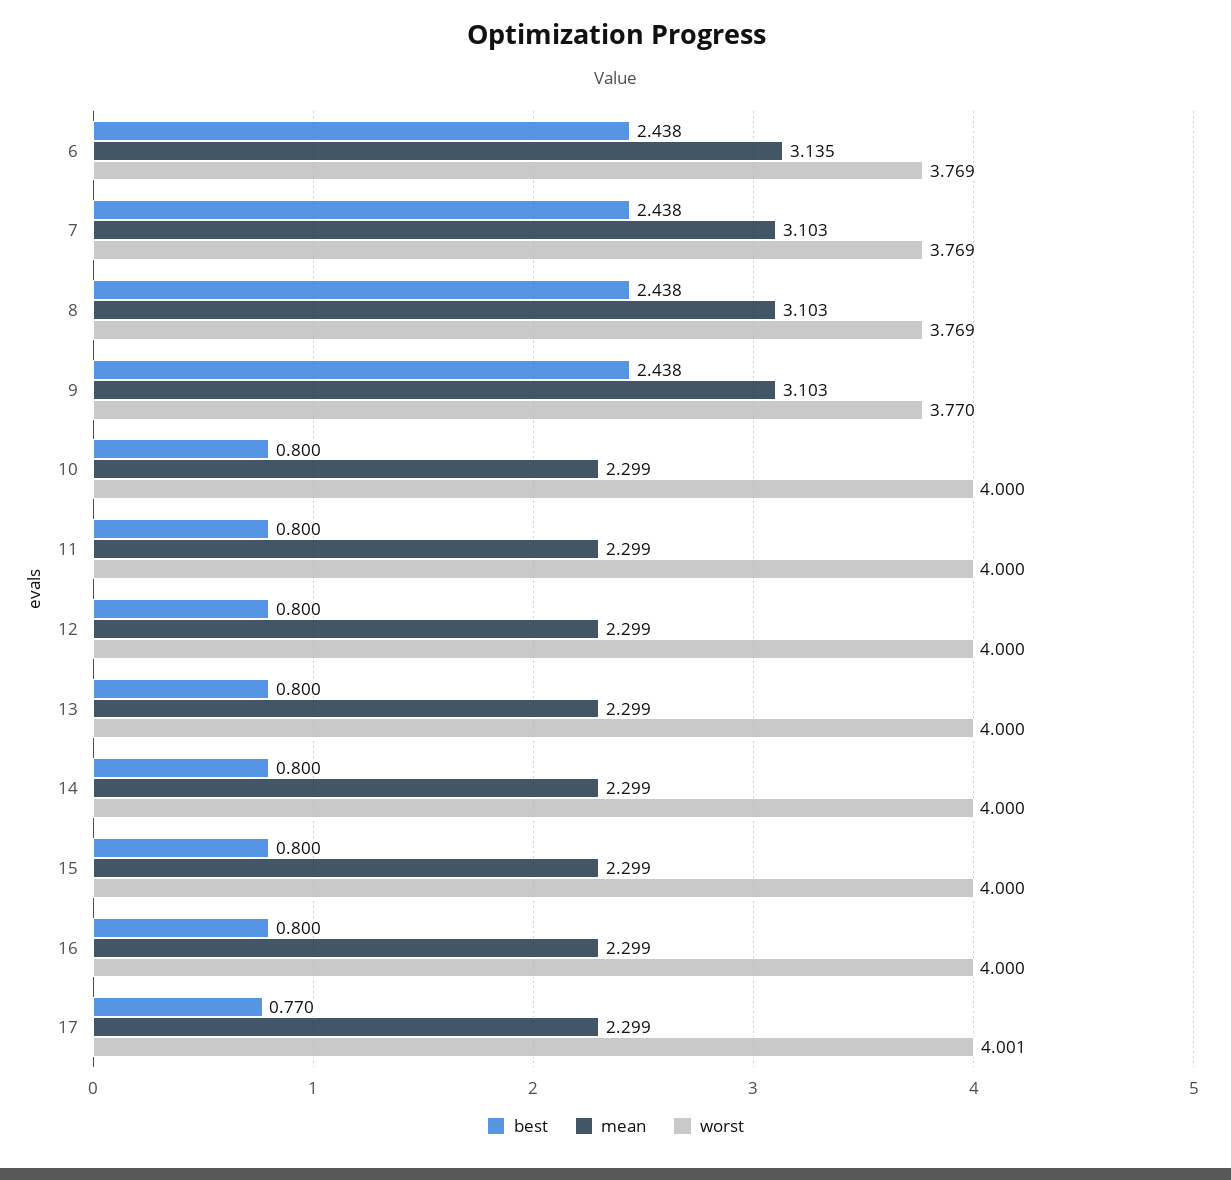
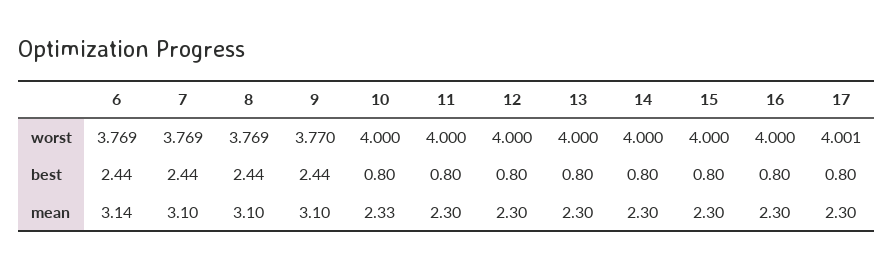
mean, 10: 2.299 -> 2.33
best, 17: 0.77 -> 0.8

